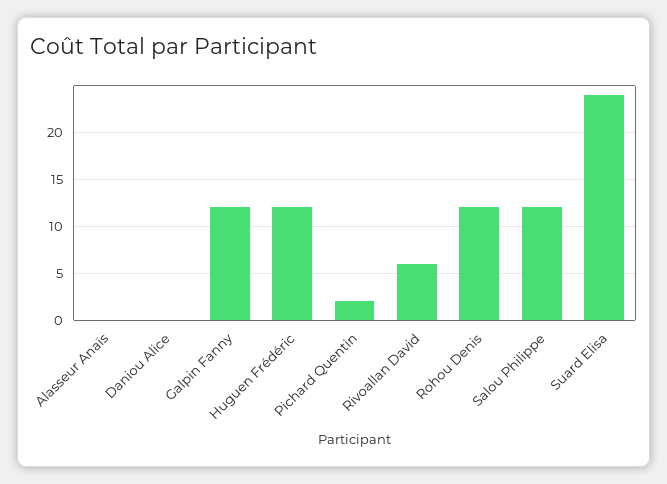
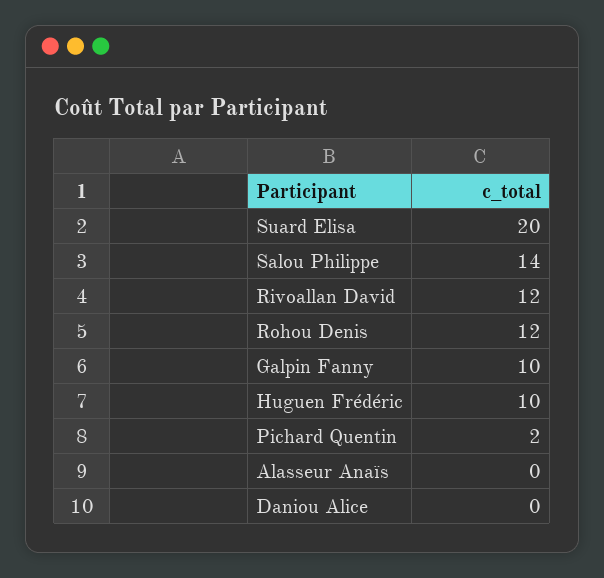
Galpin Fanny: 12 -> 10
Huguen Frédéric: 12 -> 10
Rivoallan David: 6 -> 12
Salou Philippe: 12 -> 14
Suard Elisa: 24 -> 20

